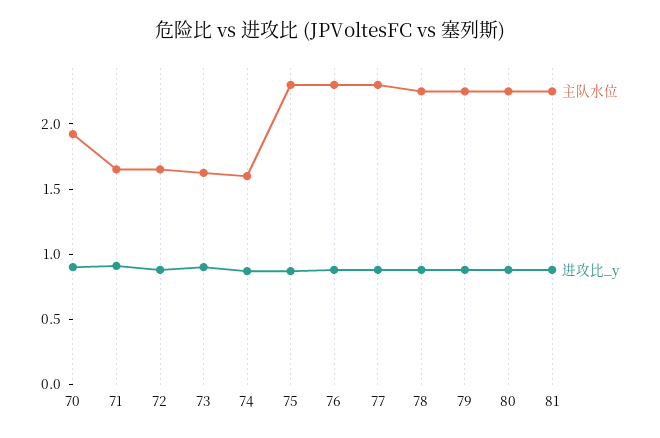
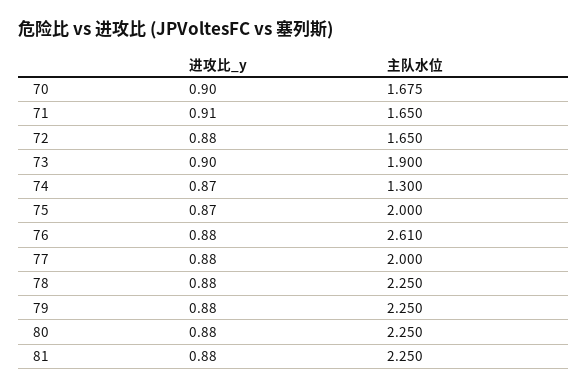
主队水位, 70: 1.9 -> 1.675
主队水位, 73: 1.6 -> 1.9
主队水位, 74: 1.6 -> 1.3
主队水位, 75: 2.3 -> 2
主队水位, 76: 2.3 -> 2.61
主队水位, 77: 2.3 -> 2

